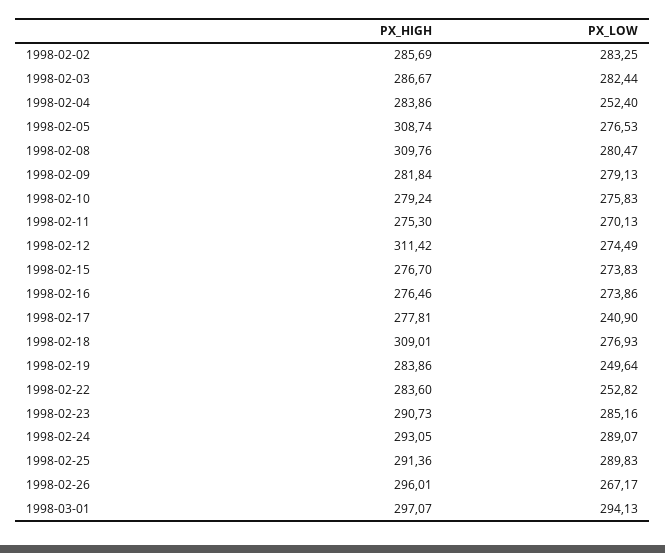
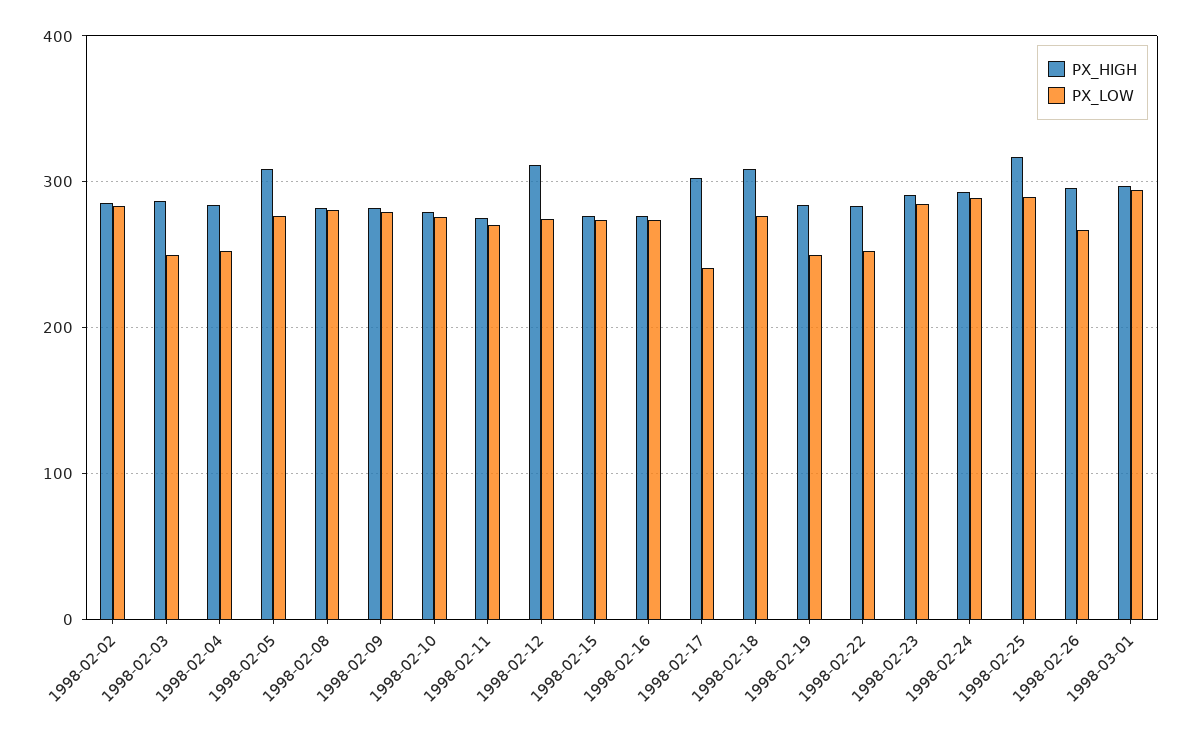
PX_LOW, 1998-02-03: 282.44 -> 250
PX_HIGH, 1998-02-08: 309.76 -> 280
PX_HIGH, 1998-02-17: 277.81 -> 300
PX_HIGH, 1998-02-25: 291.36 -> 320

